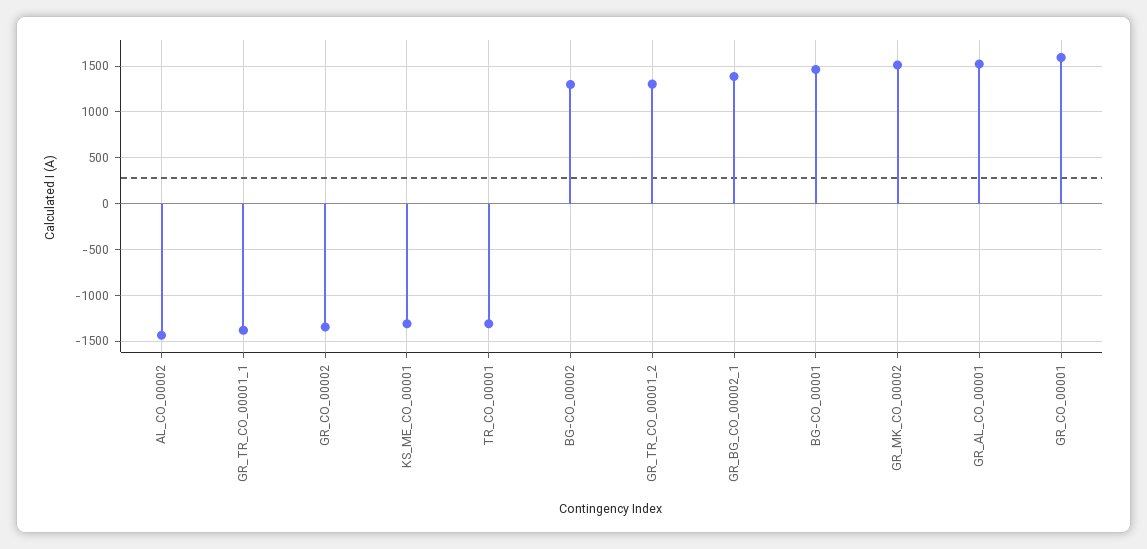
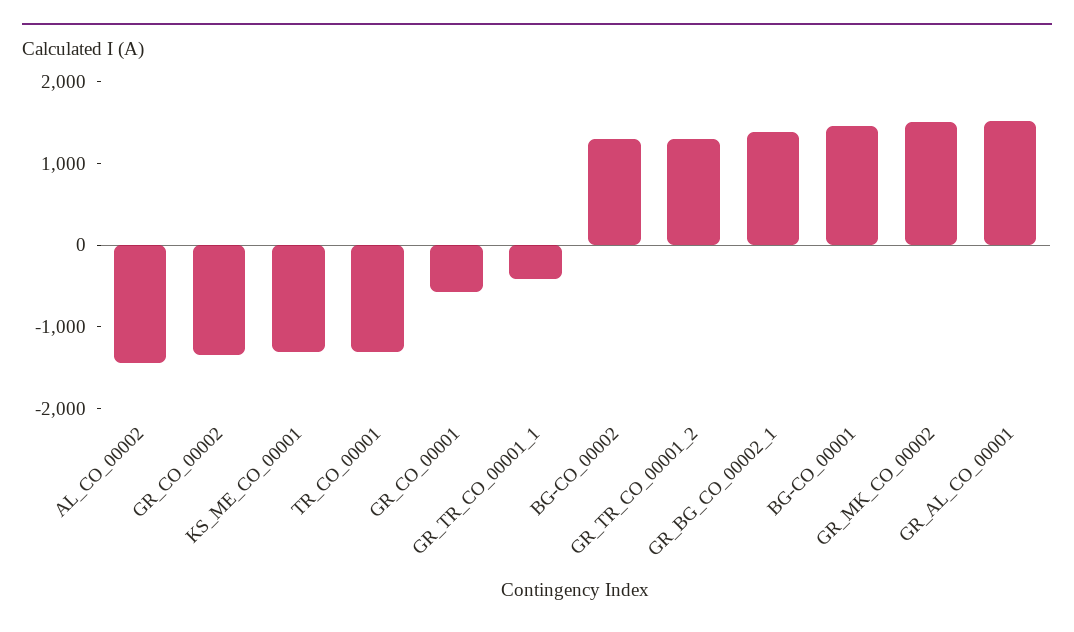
GR_TR_CO_00001_1: -1400 -> -400
GR_CO_00001: 1600 -> -600

